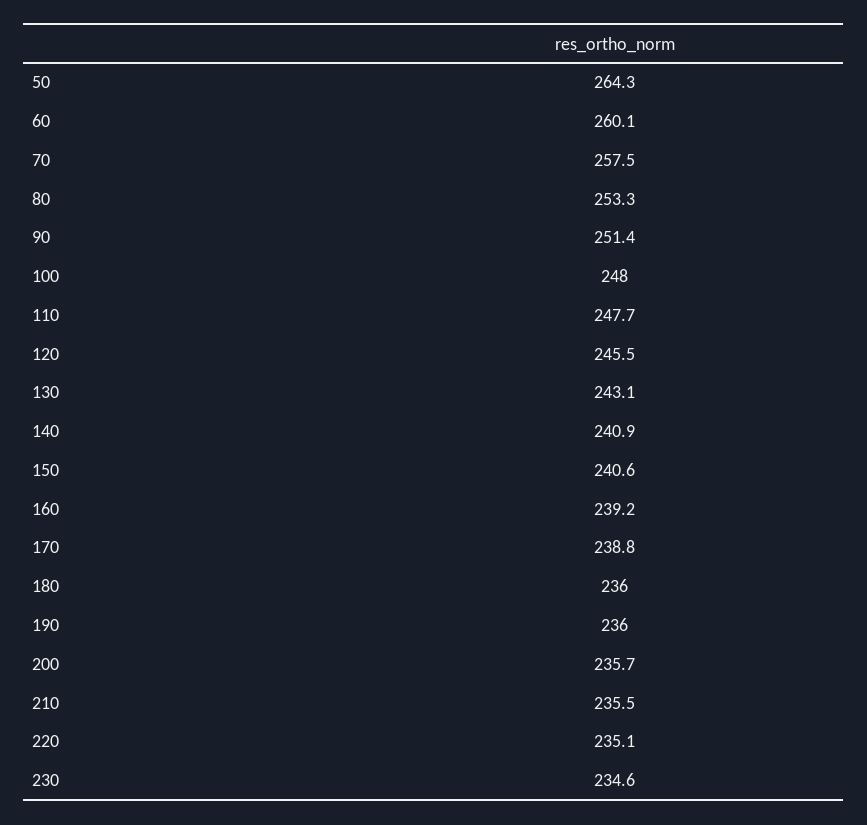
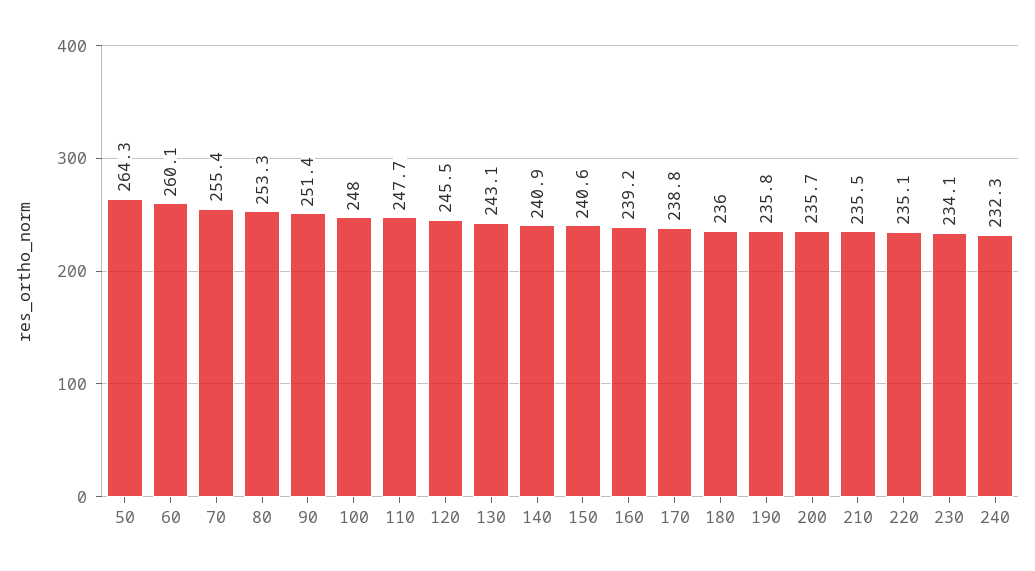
70: 257.5 -> 255.4
190: 236 -> 235.8
230: 234.6 -> 234.1
240: none -> 232.3

